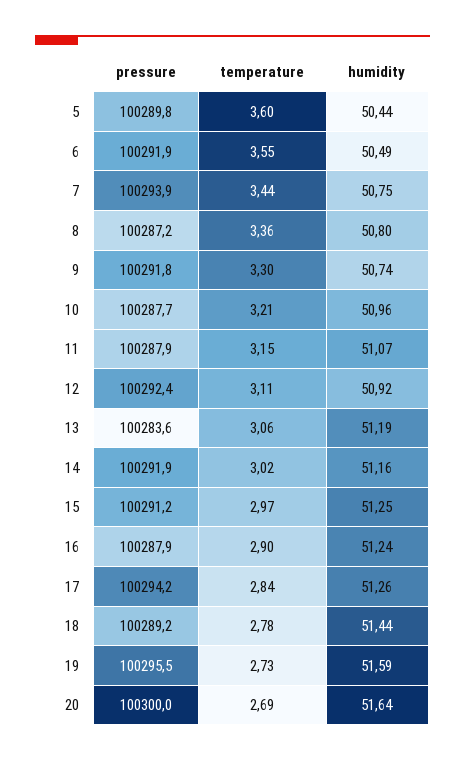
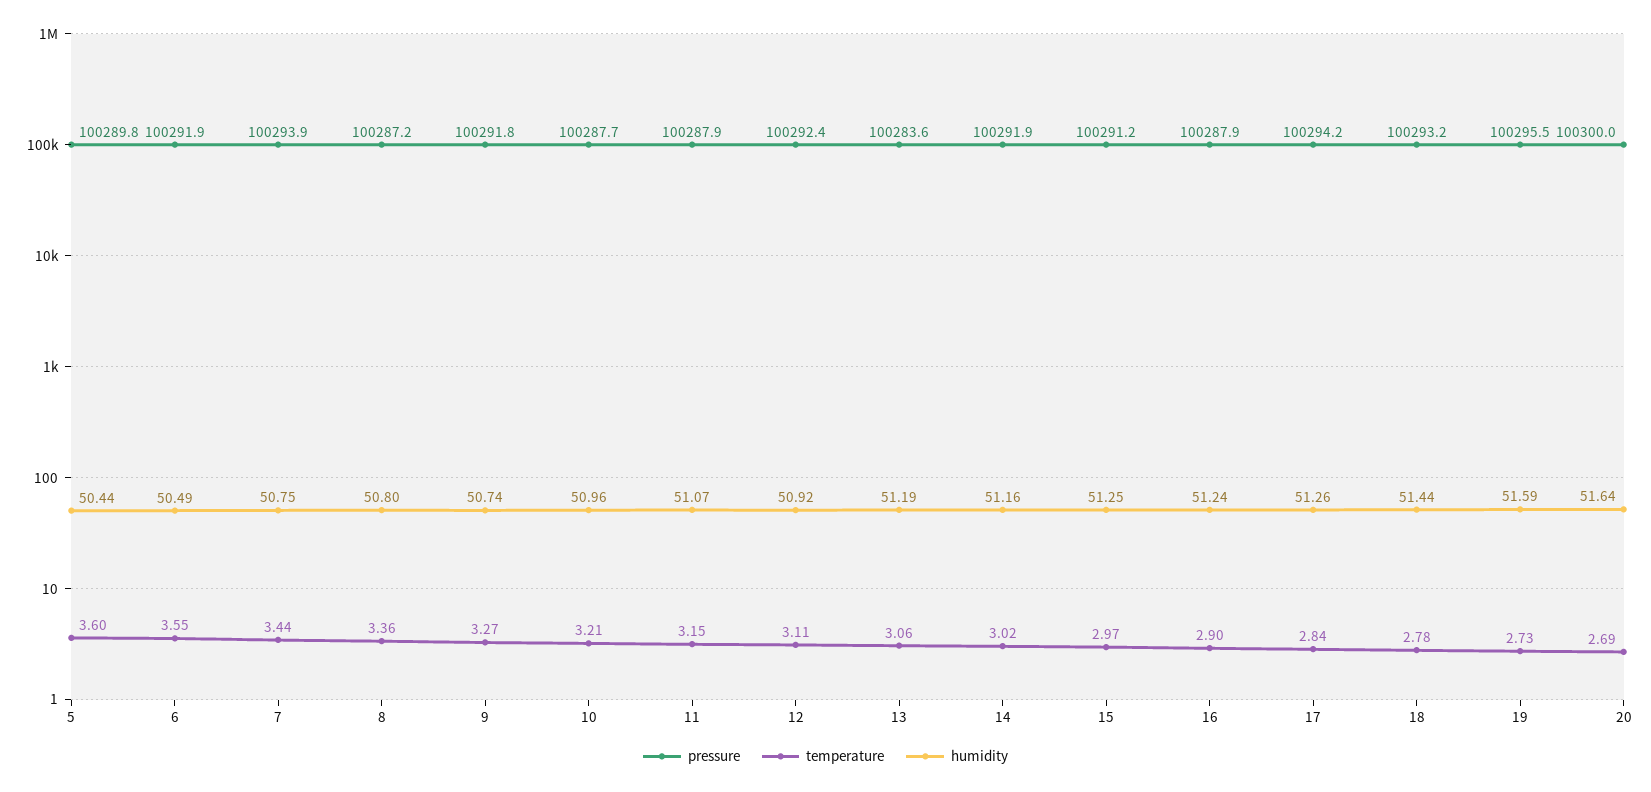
temperature, 9: 3.3 -> 3.27
pressure, 18: 100289.2 -> 100293.2

